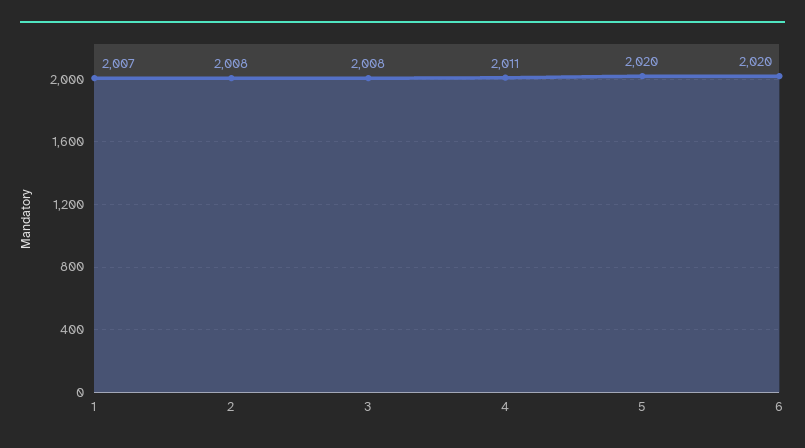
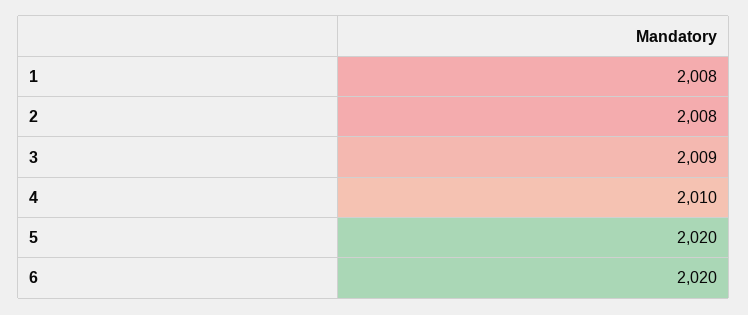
1: 2007 -> 2008
3: 2008 -> 2009
4: 2011 -> 2010

